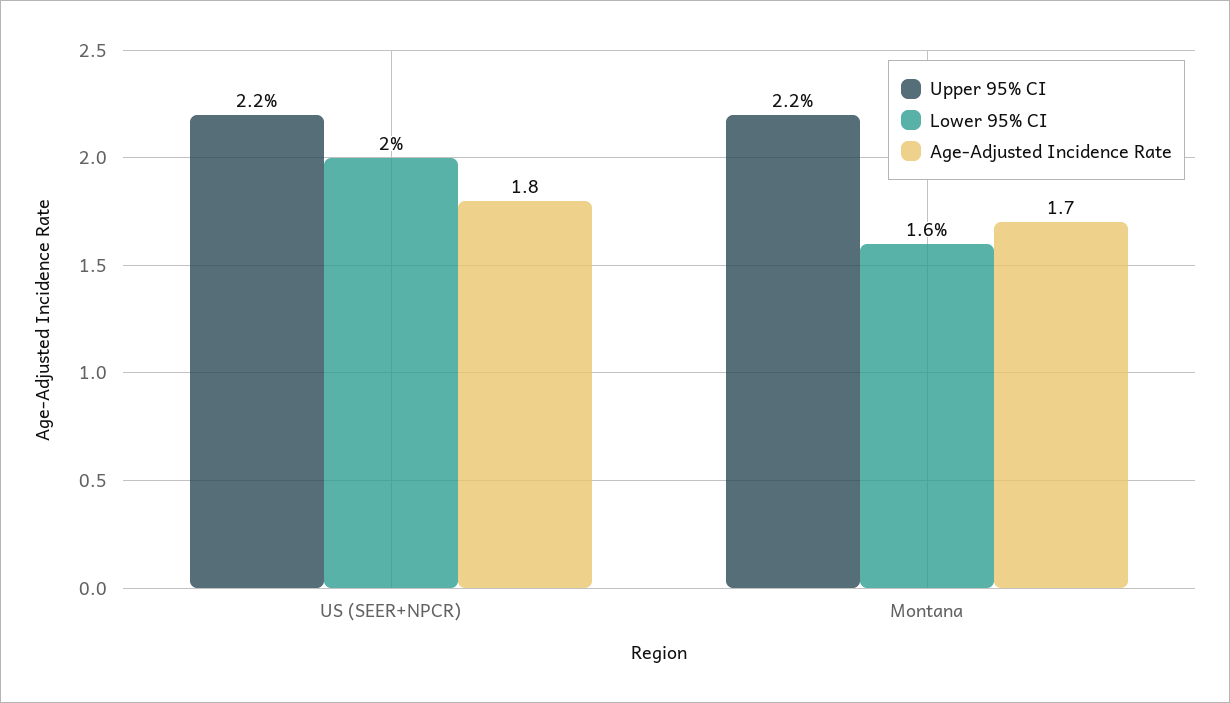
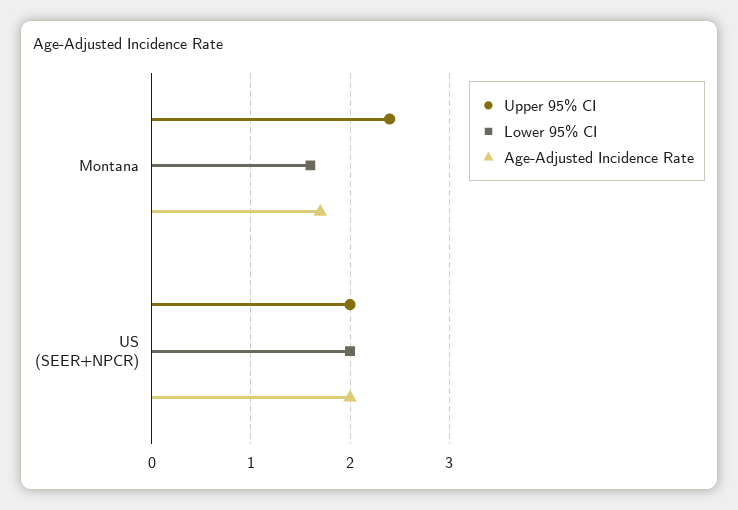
Upper 95% CI, US (SEER+NPCR): 2.2 -> 2
Age-Adjusted Incidence Rate, US (SEER+NPCR): 1.8 -> 2
Upper 95% CI, Montana: 2.2 -> 2.4

